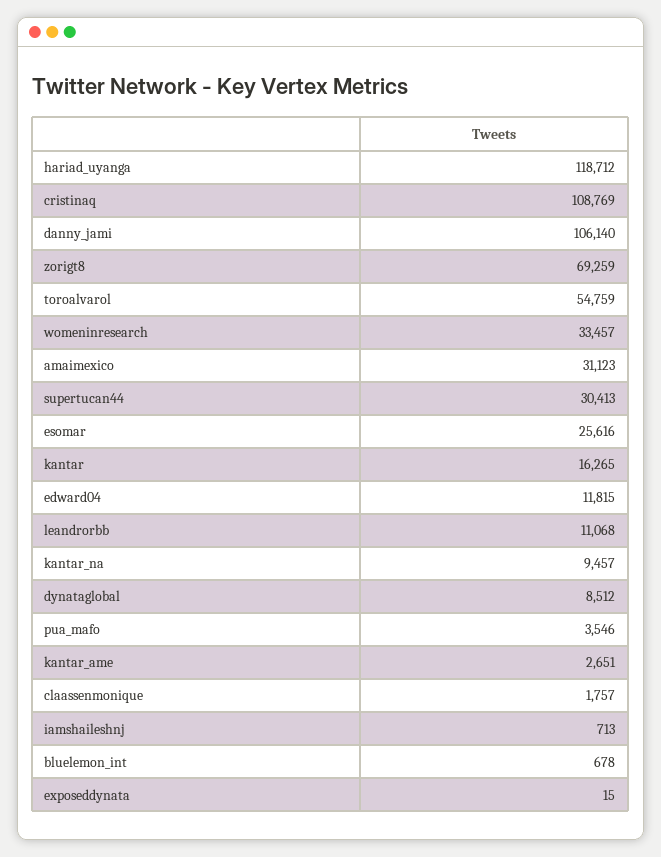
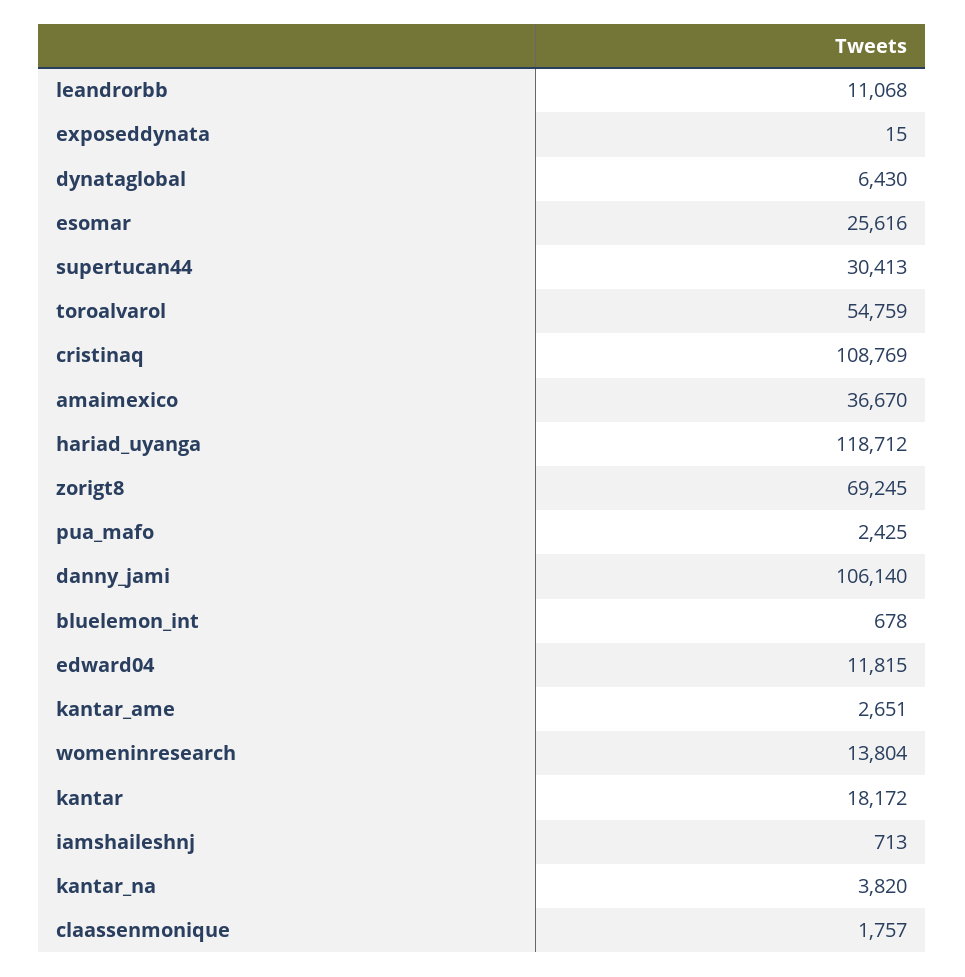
zorigt8: 69259 -> 69245
womeninresearch: 33457 -> 13804
amaimexico: 31123 -> 36670
kantar: 16265 -> 18172
kantar_na: 9457 -> 3820
dynataglobal: 8512 -> 6430
pua_mafo: 3546 -> 2425

